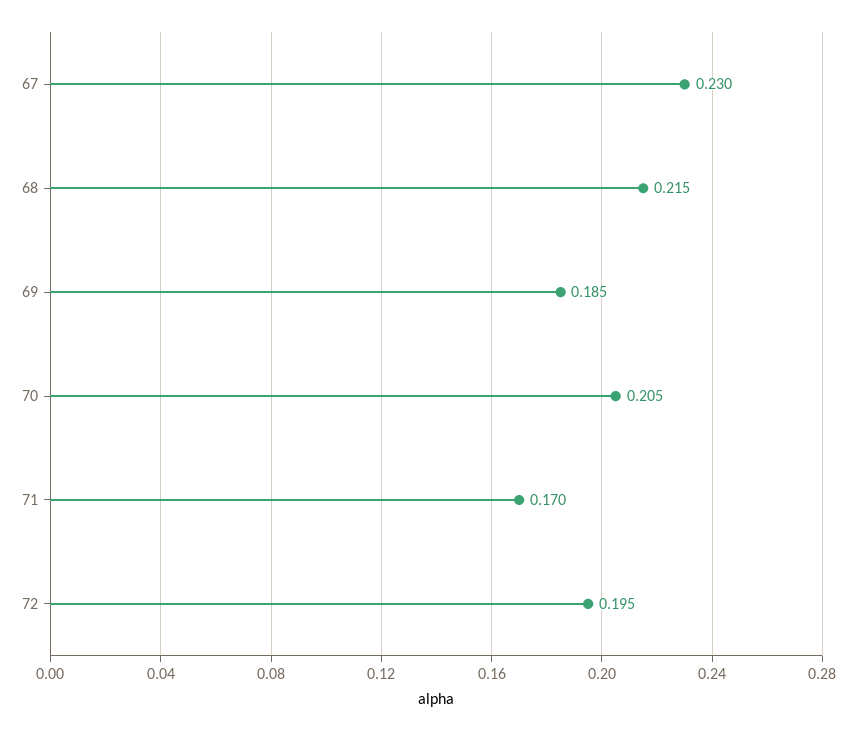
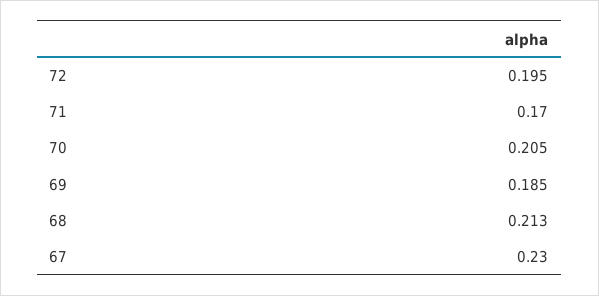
68: 0.215 -> 0.213

